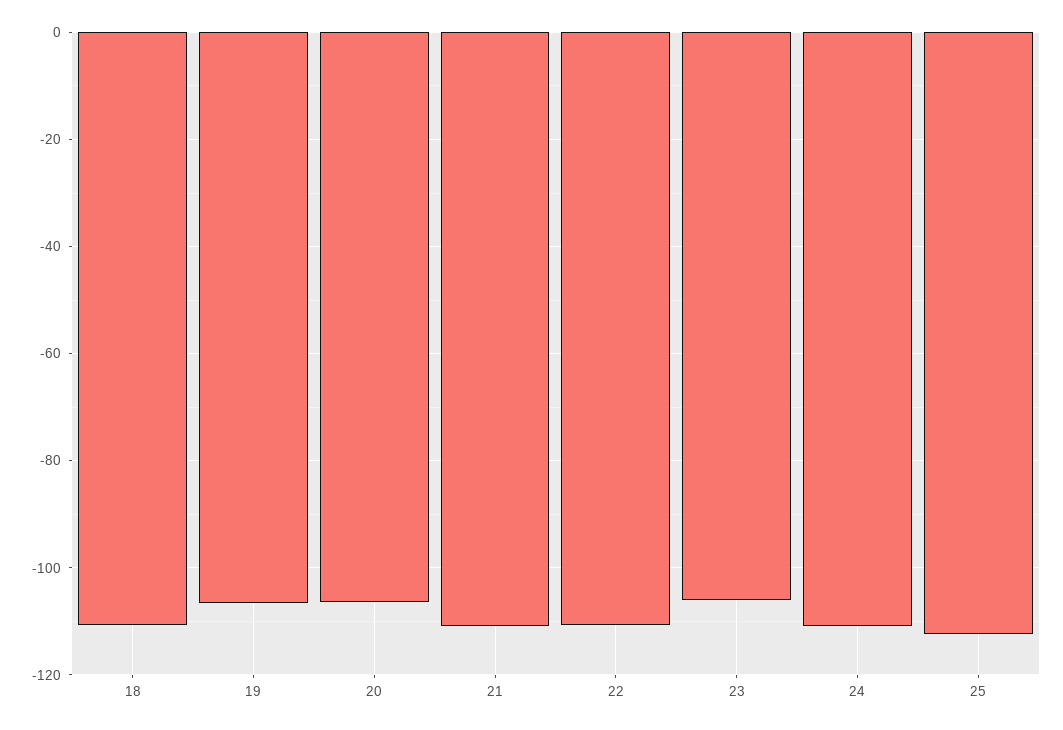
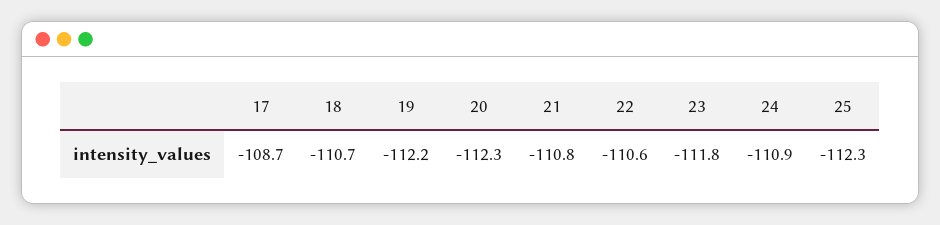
19: -106 -> -112.2
20: -106 -> -112.3
23: -106 -> -111.8
17: none -> -108.7

